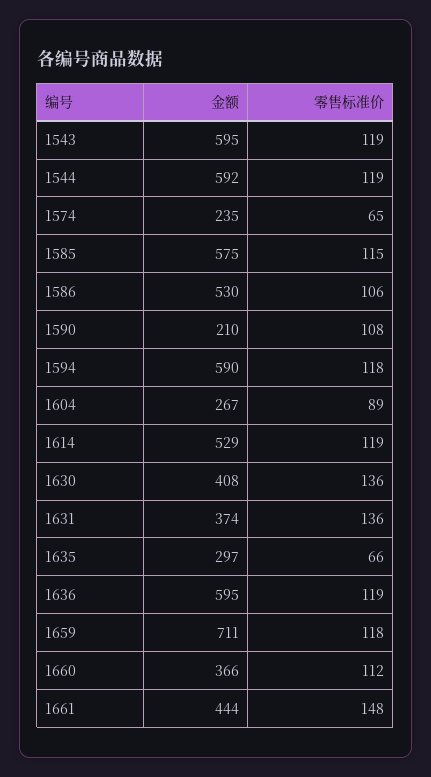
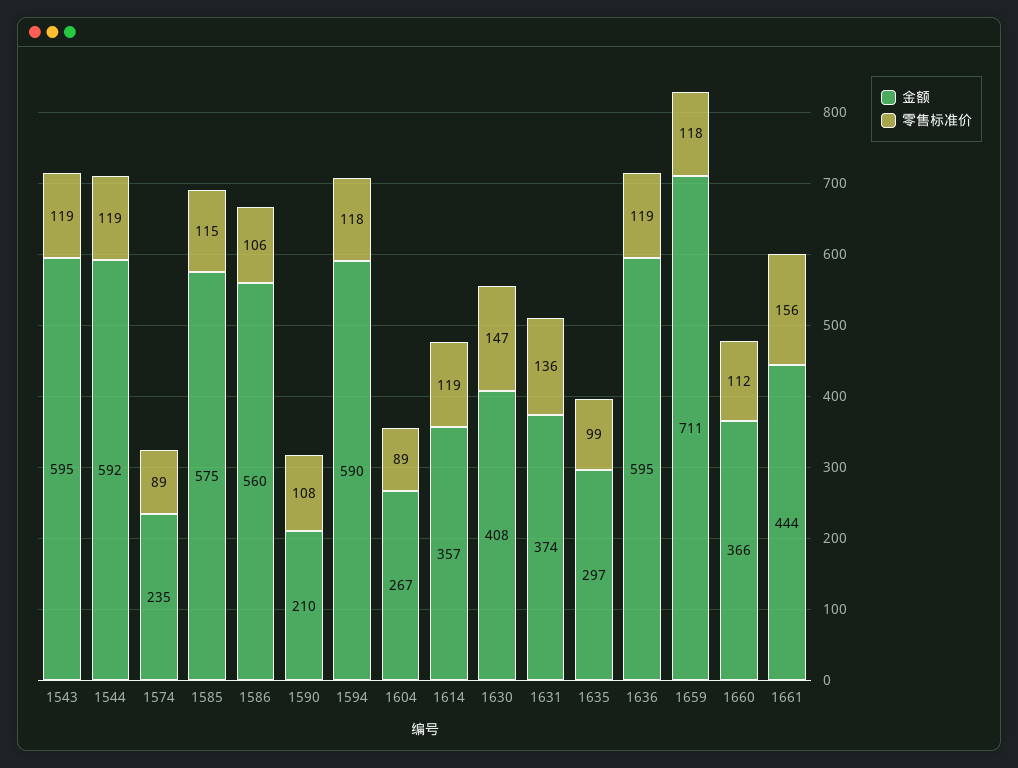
零售标准价, 1574: 65 -> 89
金额, 1586: 530 -> 560
金额, 1614: 529 -> 357
零售标准价, 1630: 136 -> 147
零售标准价, 1635: 66 -> 99
零售标准价, 1661: 148 -> 156

